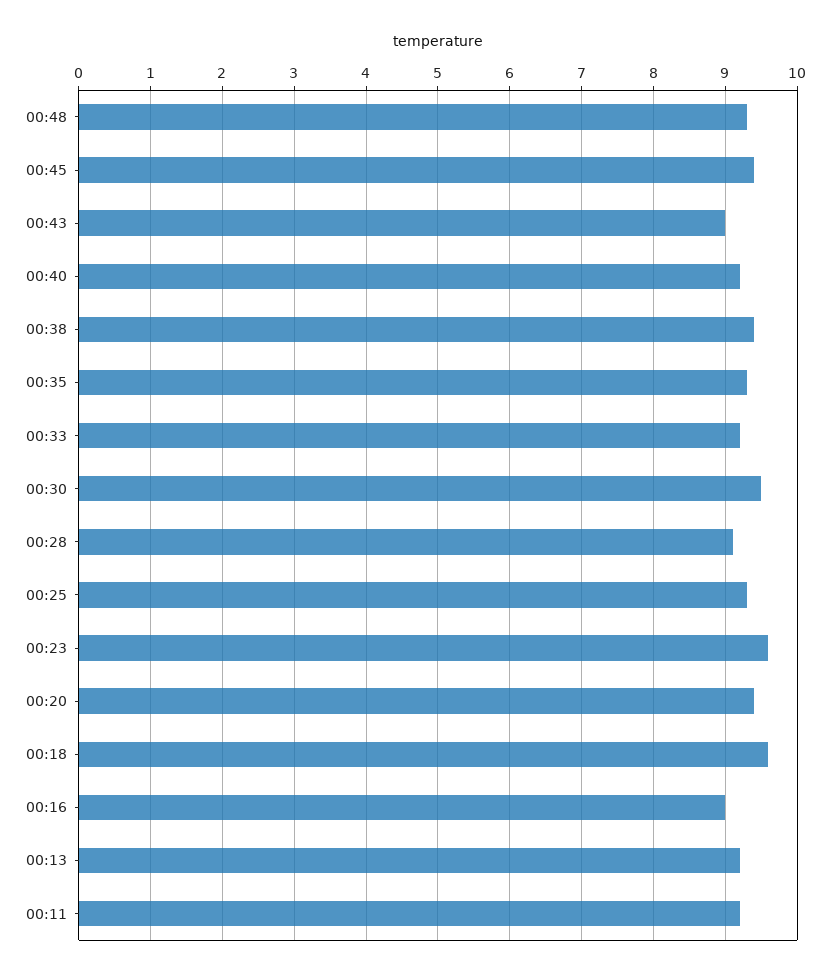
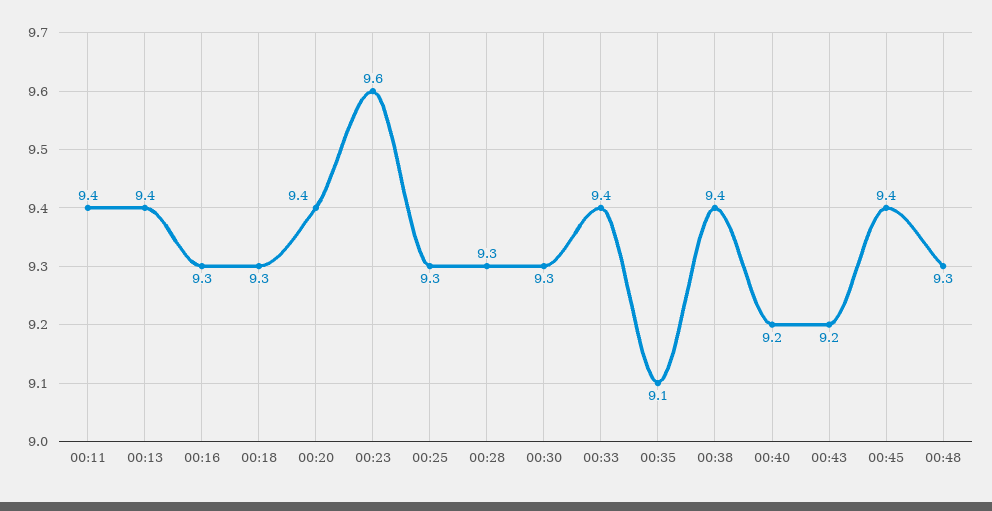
00:43: 9 -> 9.2
00:35: 9.3 -> 9.1
00:33: 9.2 -> 9.4
00:30: 9.5 -> 9.3
00:28: 9.1 -> 9.3
00:18: 9.6 -> 9.3
00:16: 9 -> 9.3
00:13: 9.2 -> 9.4
00:11: 9.2 -> 9.4

